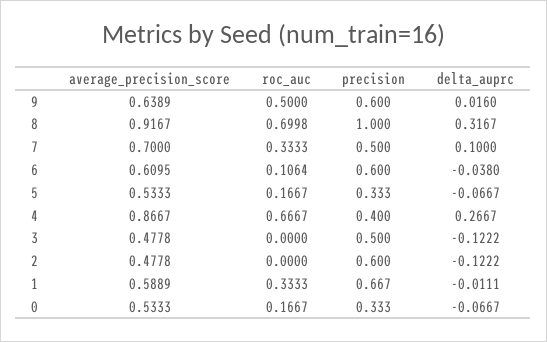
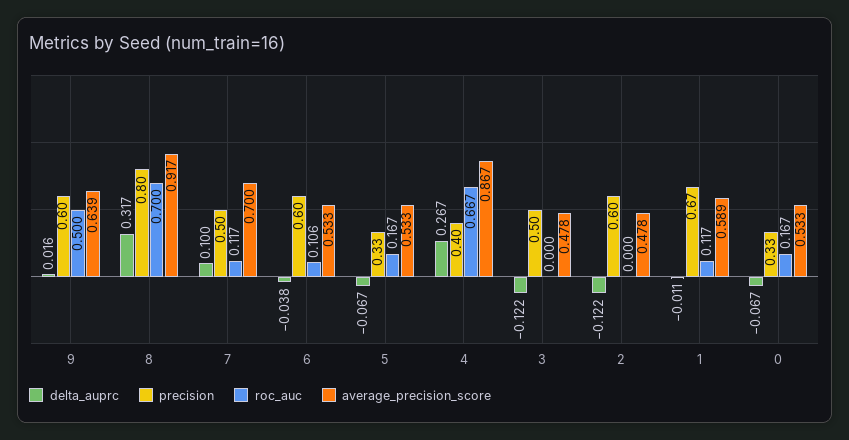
precision, 8: 1 -> 0.8
roc_auc, 7: 0.3333 -> 0.117
average_precision_score, 6: 0.6095 -> 0.533
roc_auc, 1: 0.3333 -> 0.117

